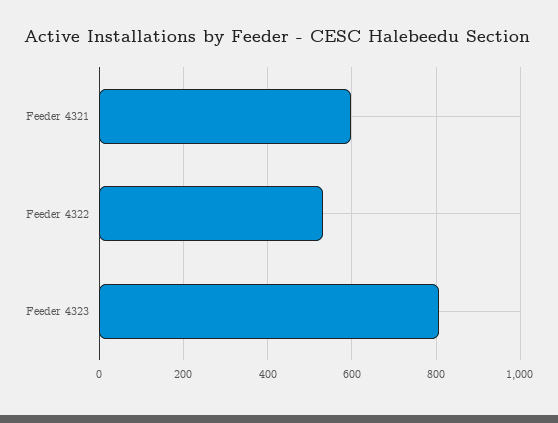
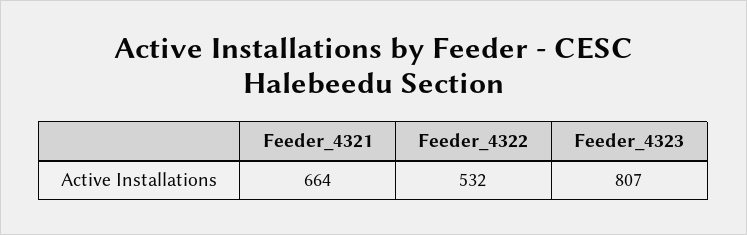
Feeder 4321: 600 -> 664

